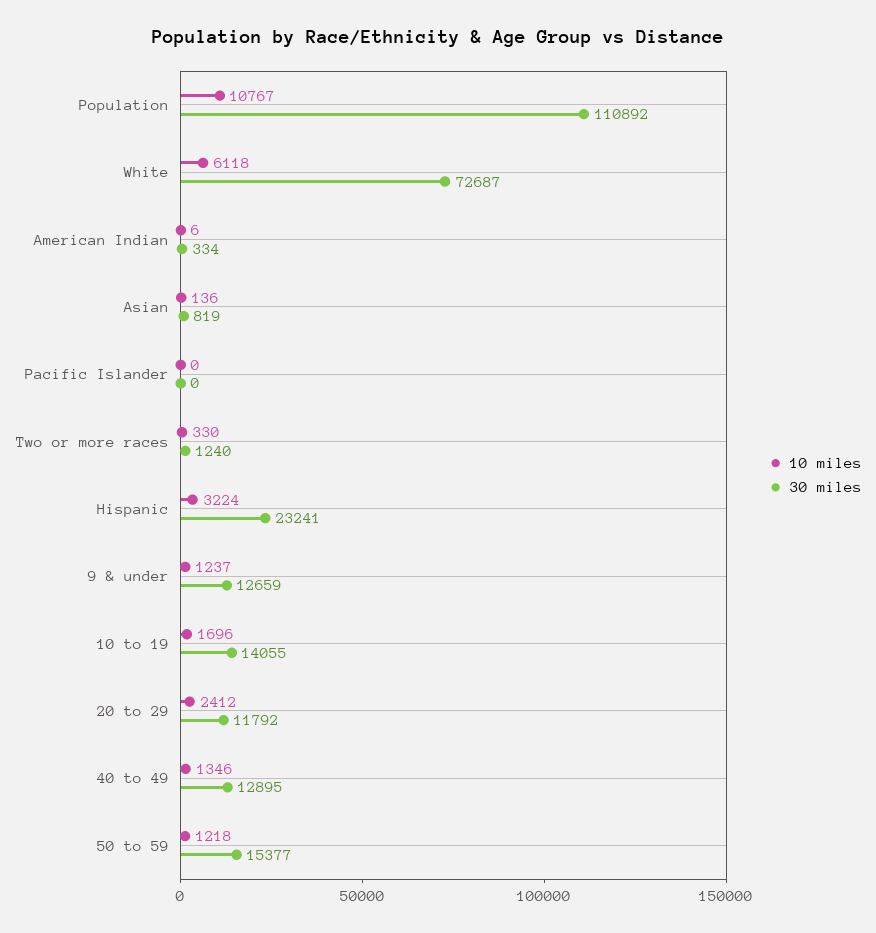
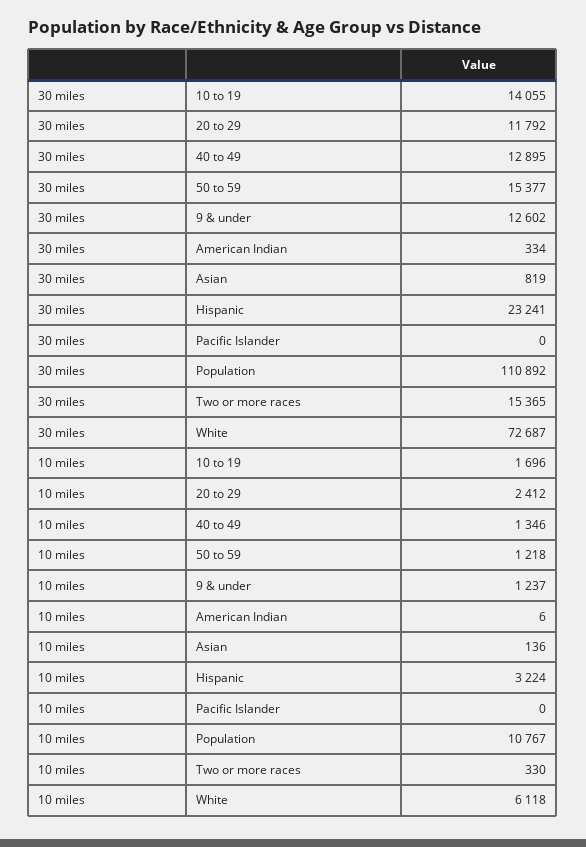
30 miles, Two or more races: 1240 -> 15365
30 miles, 9 & under: 12659 -> 12602

